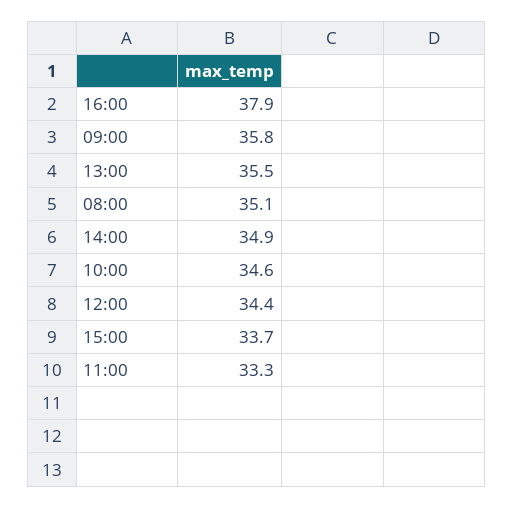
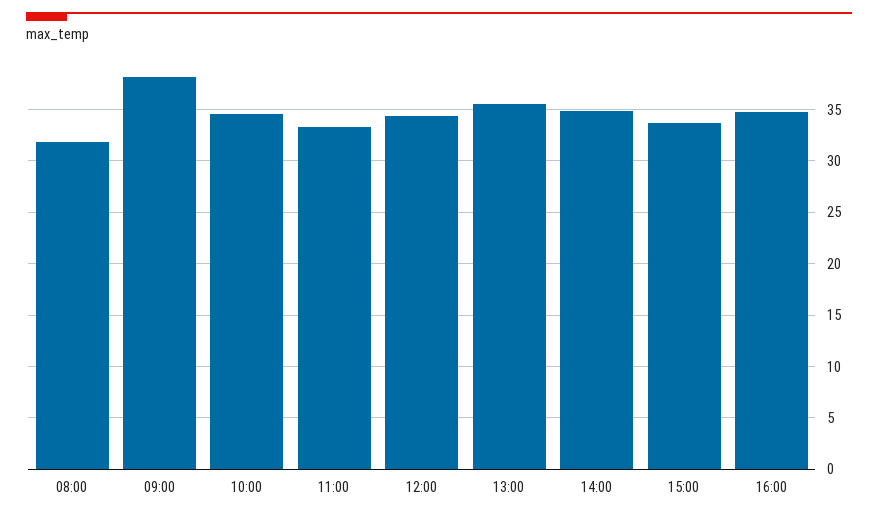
16:00: 37.9 -> 35
09:00: 35.8 -> 38
08:00: 35.1 -> 32

